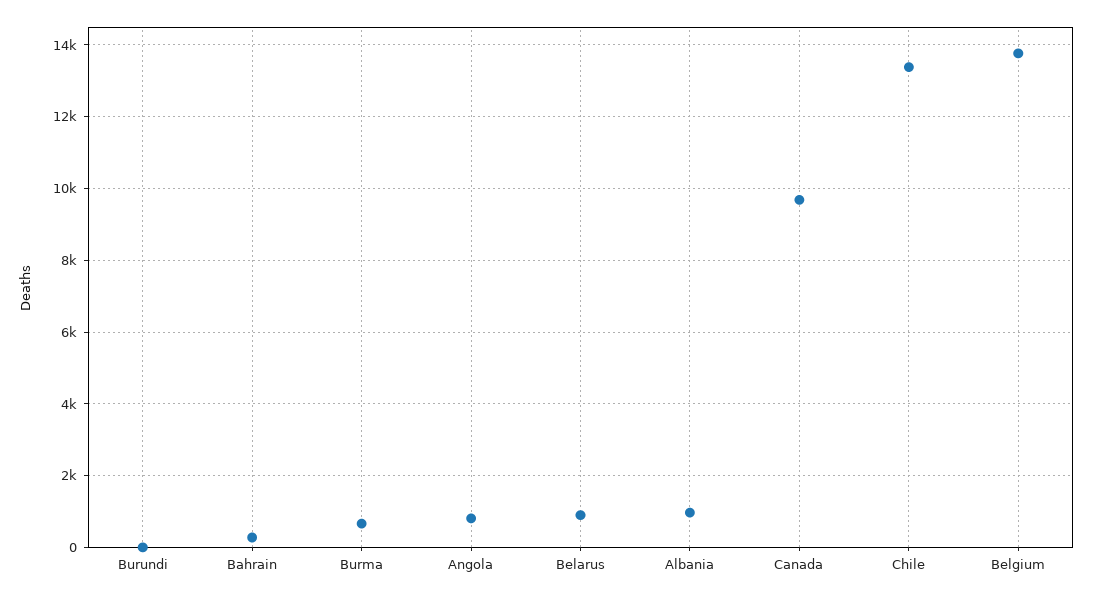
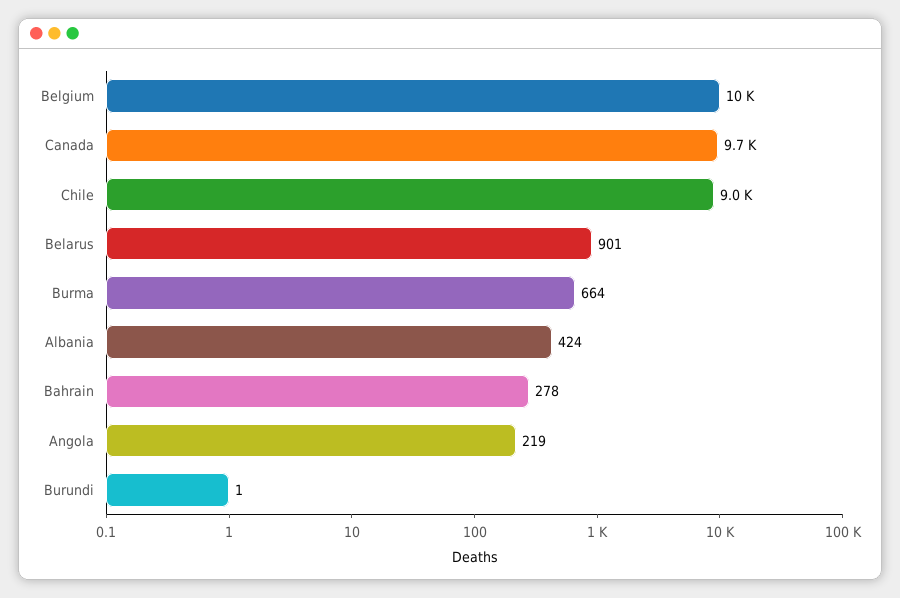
Angola: 800 -> 219
Albania: 1000 -> 424
Chile: 13400 -> 9000
Belgium: 13800 -> 10000

